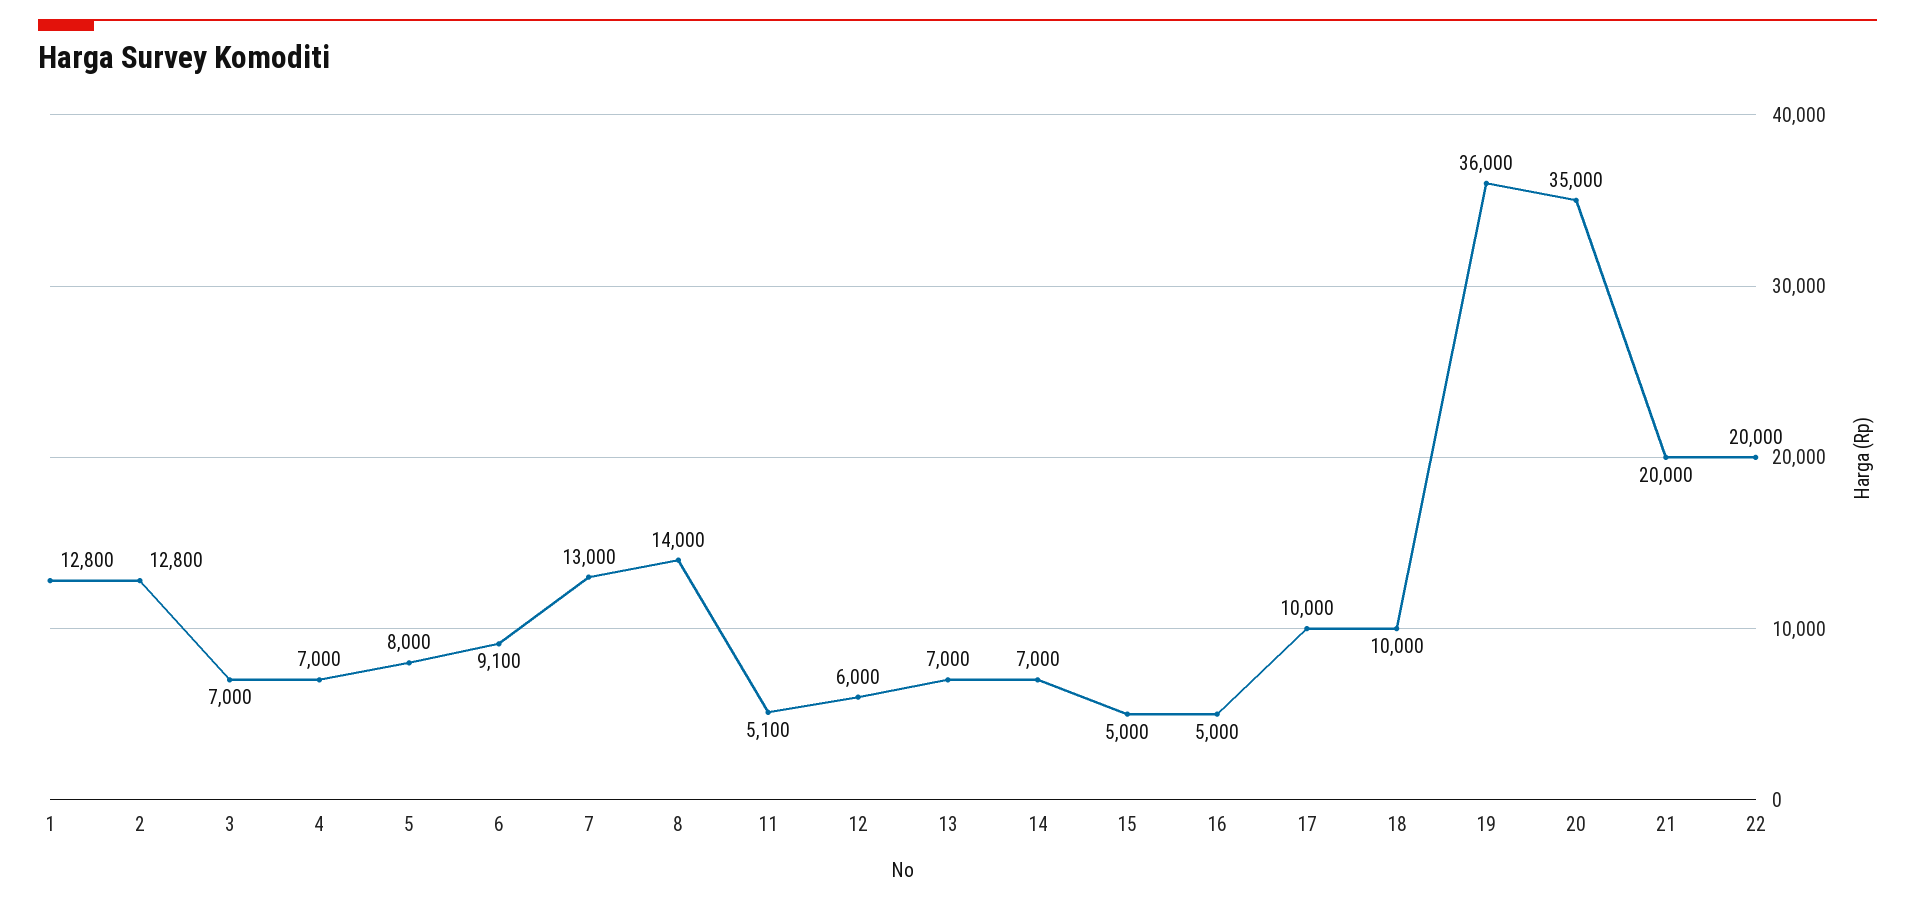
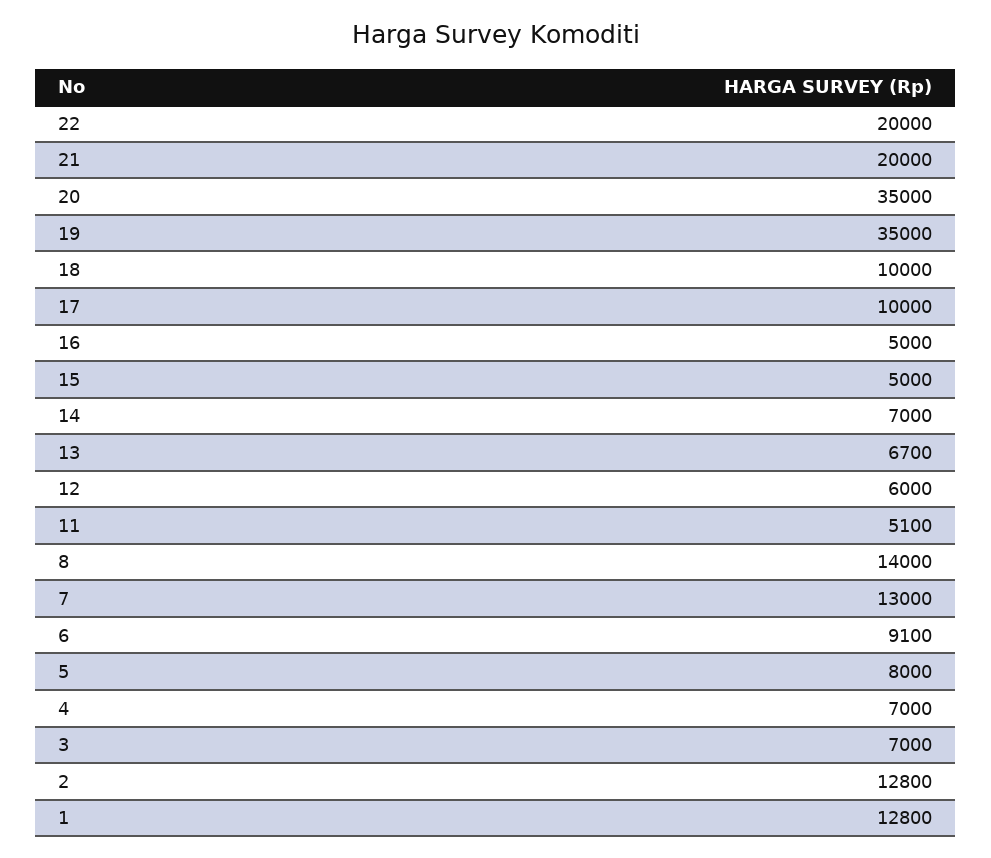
13: 7000 -> 6700
19: 36000 -> 35000

